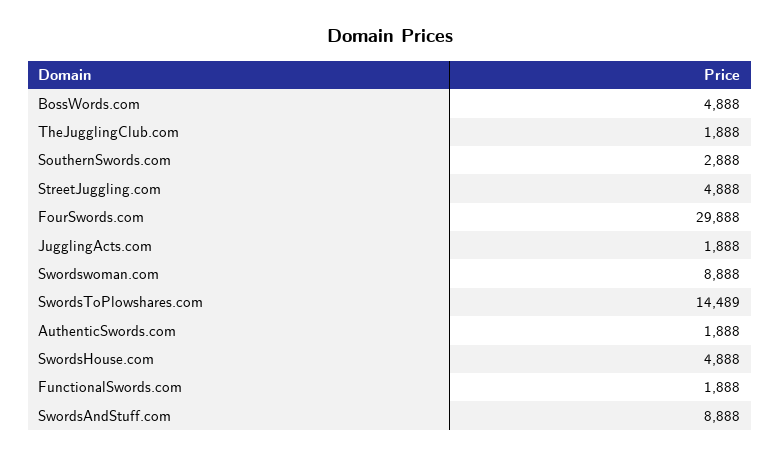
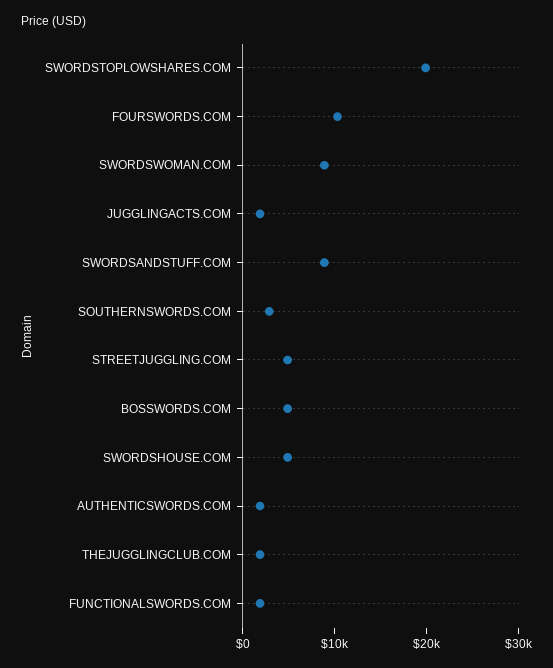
FourSwords.com: 29888 -> 10000
SwordsToPlowshares.com: 14489 -> 20000

